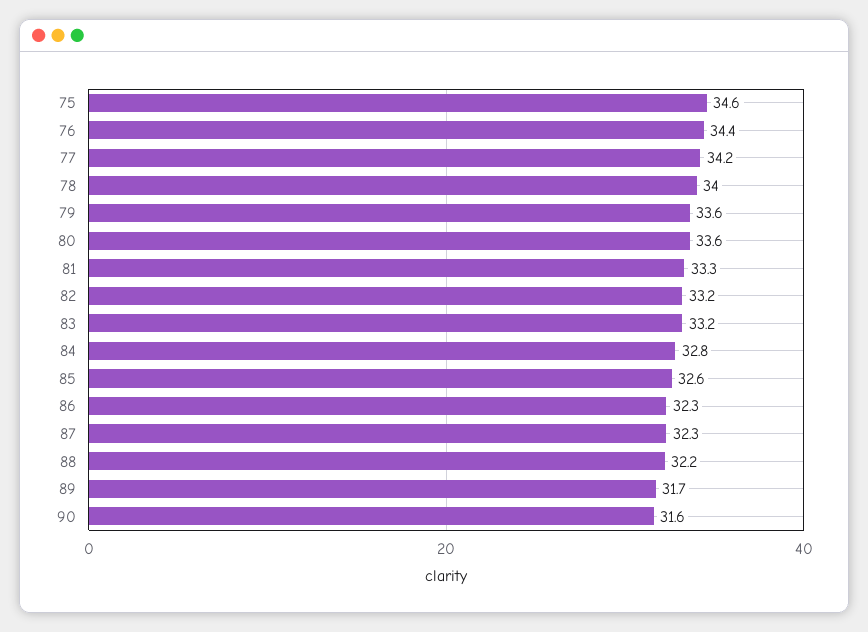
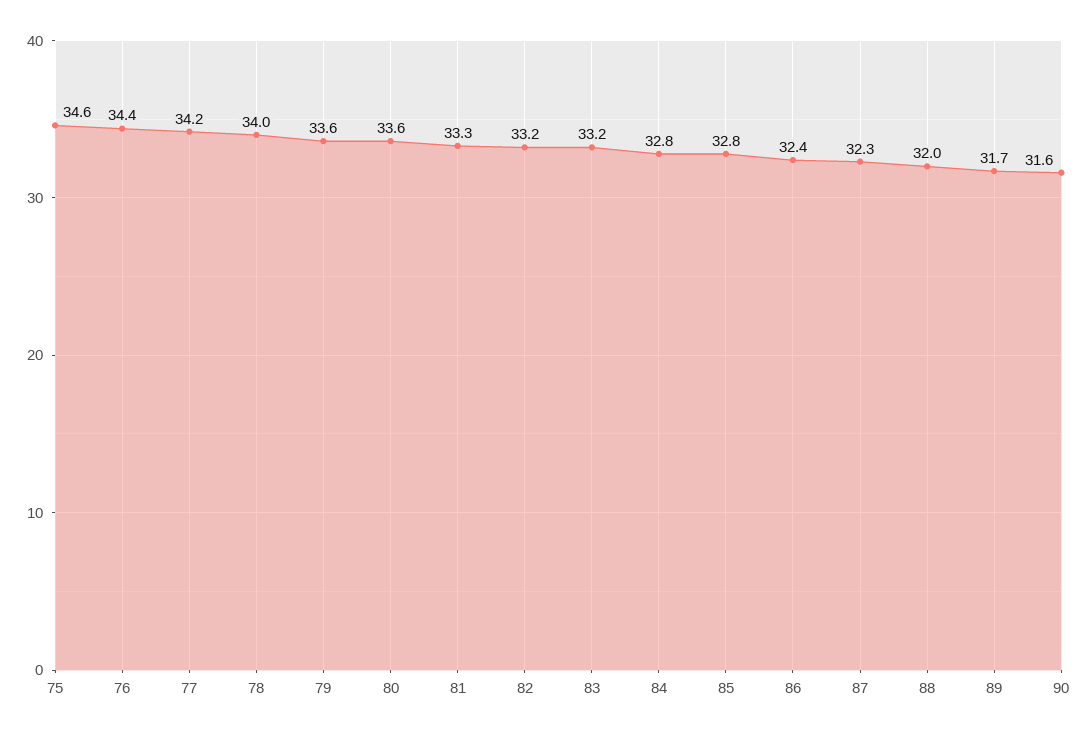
85: 32.6 -> 32.8
86: 32.3 -> 32.4
88: 32.2 -> 32

